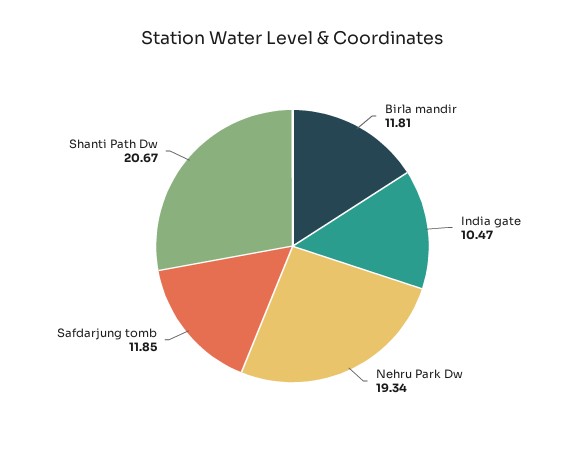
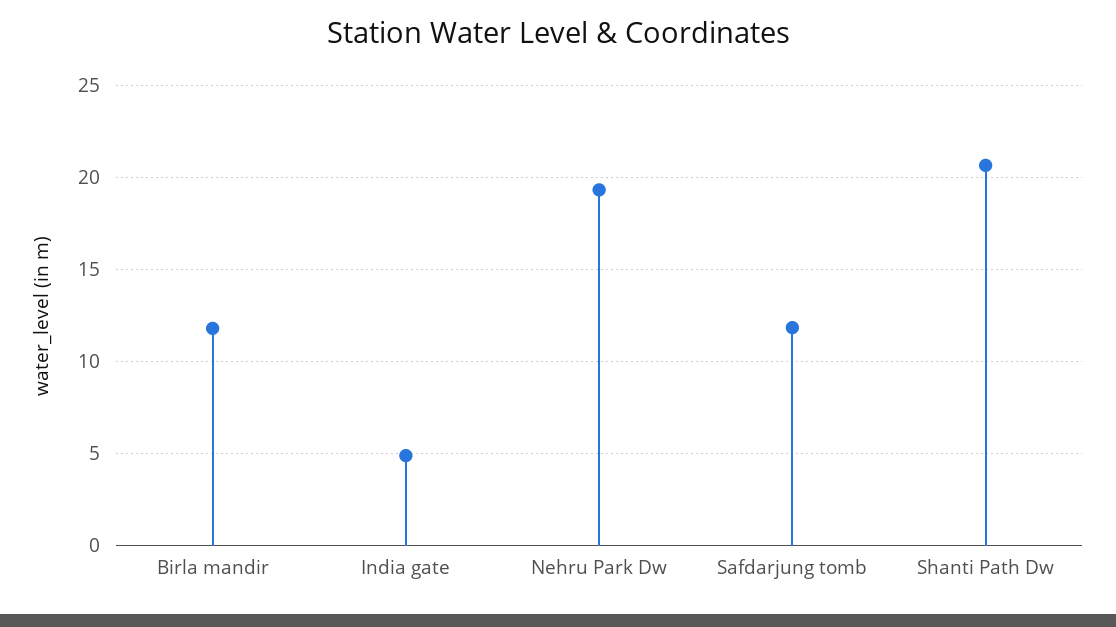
India gate: 10.47 -> 5

